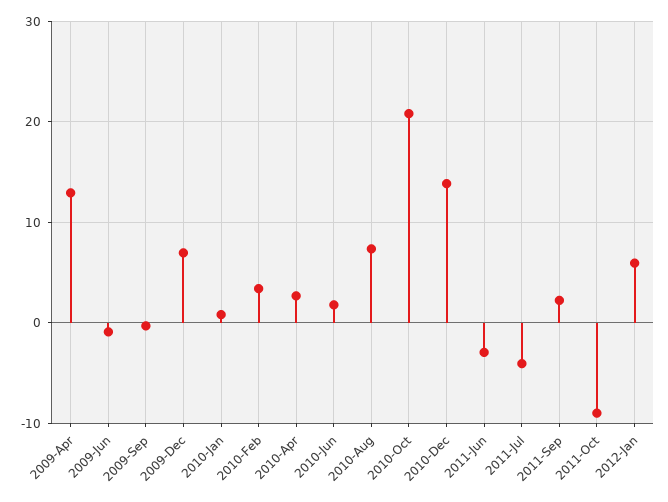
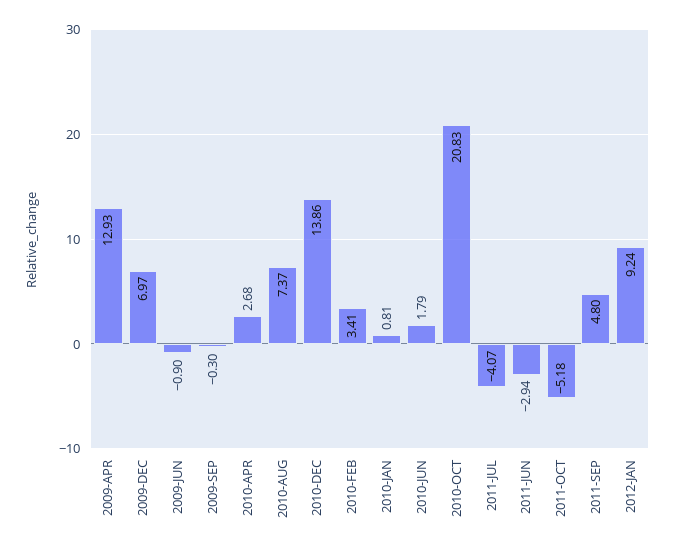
2011-Sep: 2 -> 4.8
2011-Oct: -9 -> -5.18
2012-Jan: 6 -> 9.24

